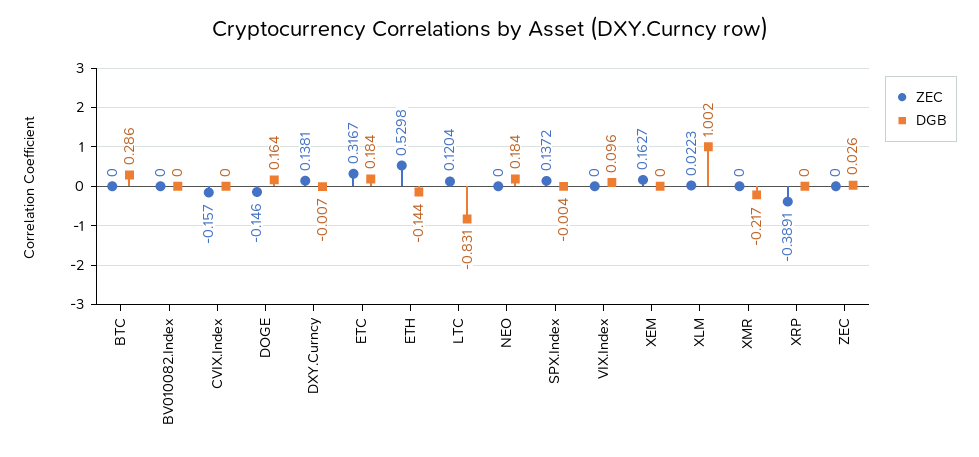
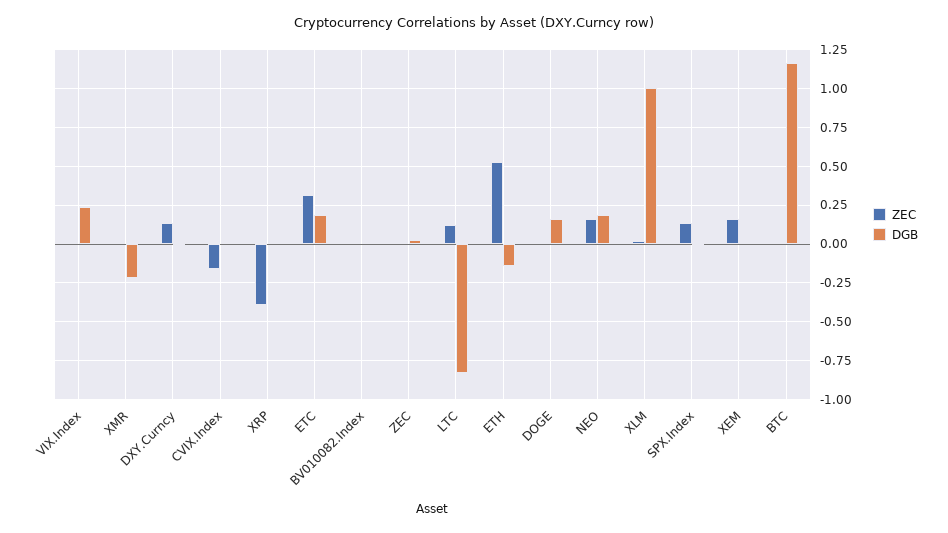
DGB, BTC: 0.286 -> 1.15
ZEC, DOGE: -0.146 -> 0
ZEC, NEO: 0 -> 0.15
DGB, VIX.Index: 0.096 -> 0.25

